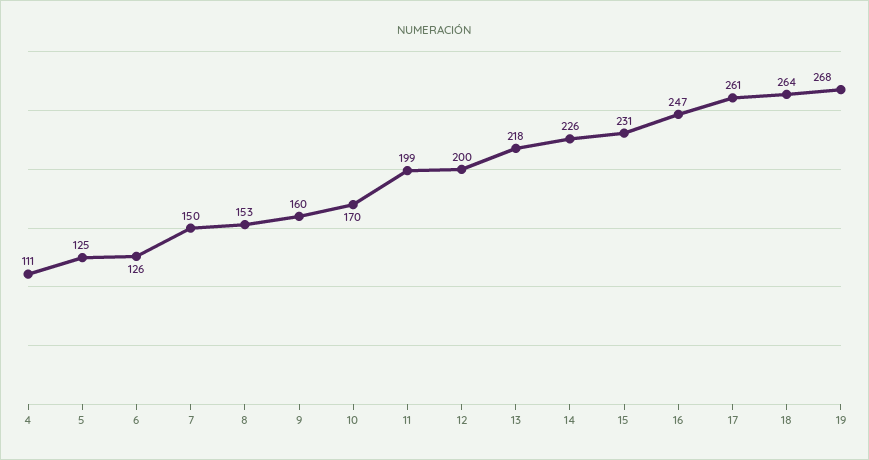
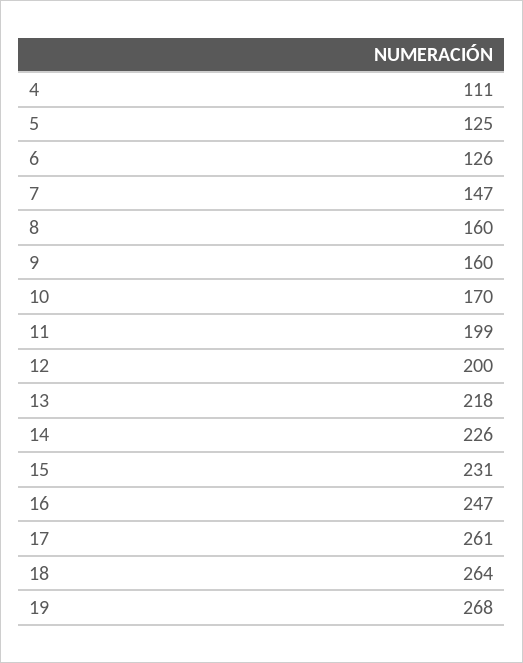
7: 150 -> 147
8: 153 -> 160

